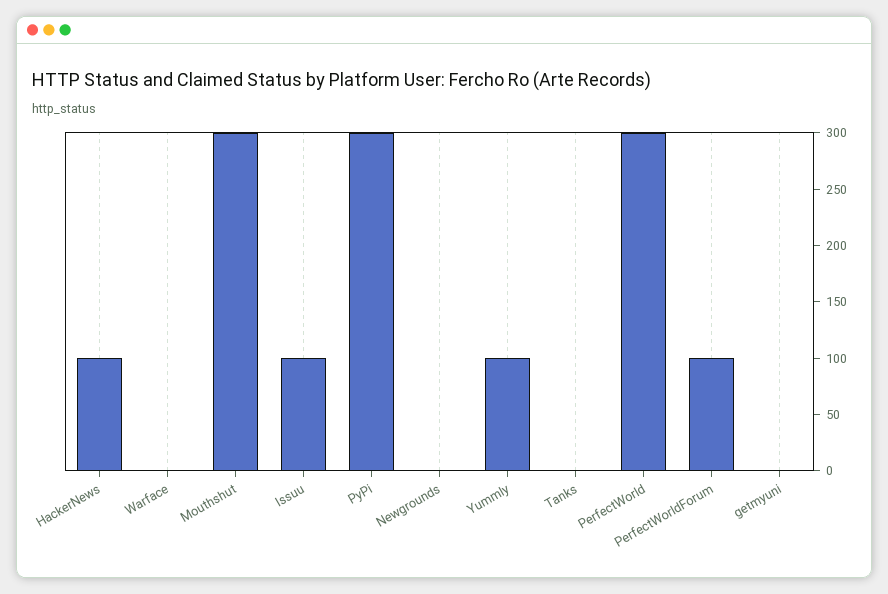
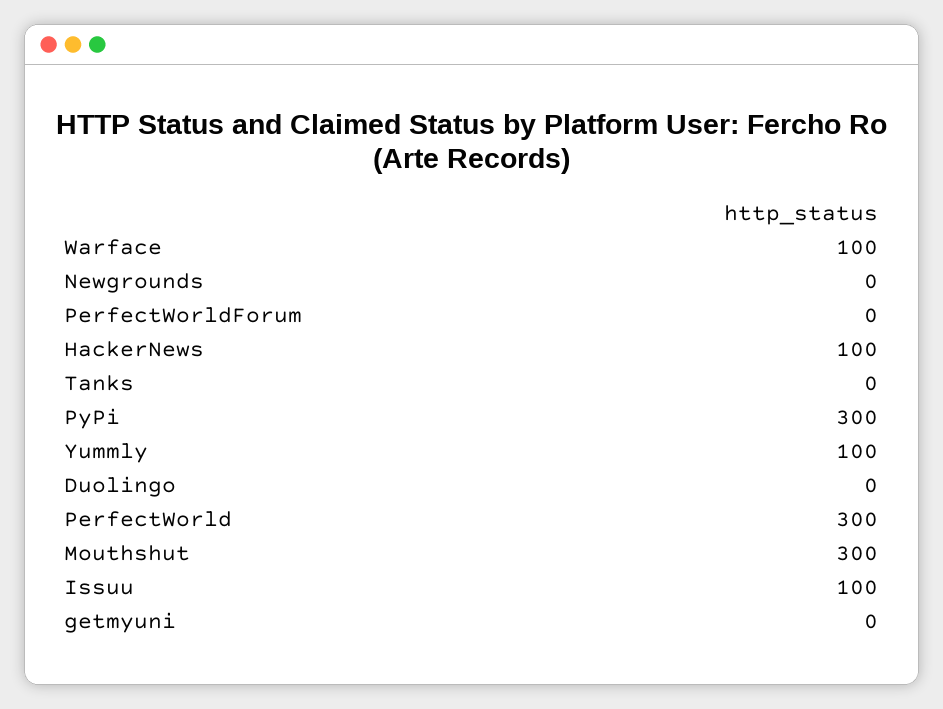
Warface: 0 -> 100
PerfectWorldForum: 100 -> 0
Duolingo: none -> 0

